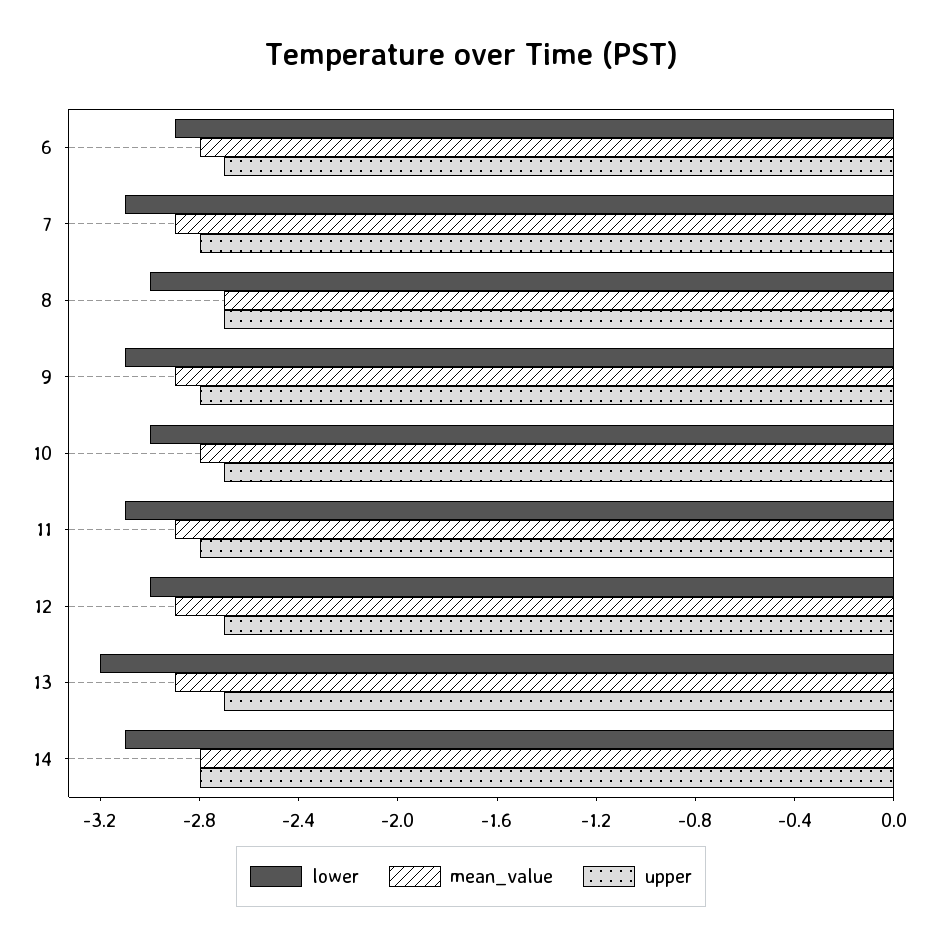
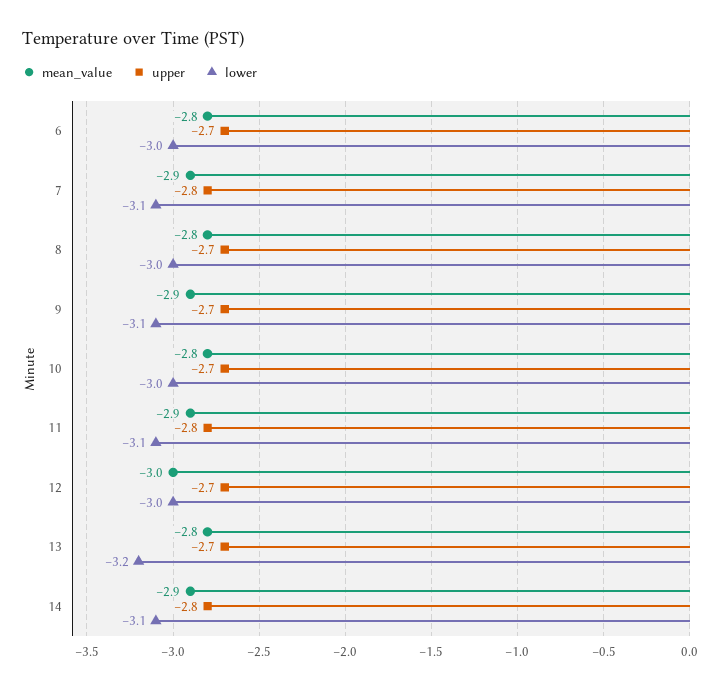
lower, 6: -2.9 -> -3
mean_value, 8: -2.7 -> -2.8
upper, 9: -2.8 -> -2.7
mean_value, 12: -2.9 -> -3
mean_value, 13: -2.9 -> -2.8
mean_value, 14: -2.8 -> -2.9

